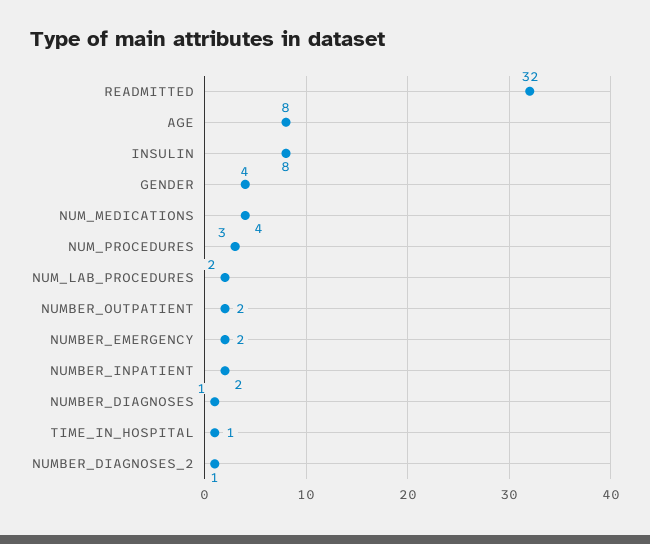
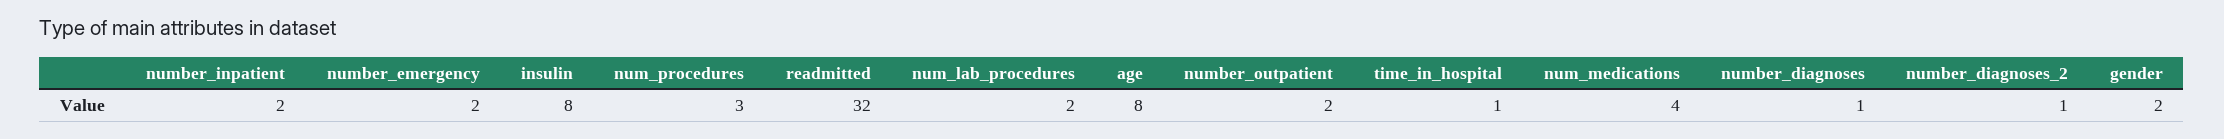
GENDER: 4 -> 2

